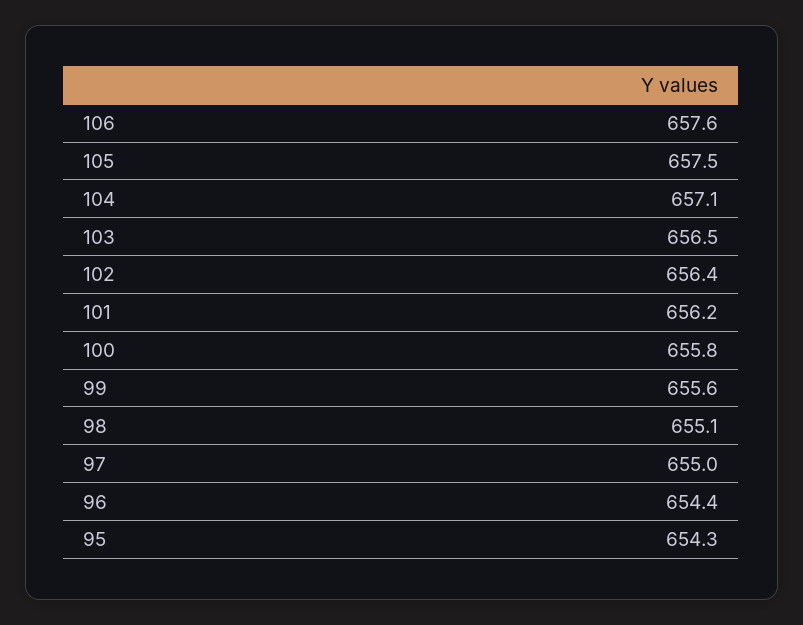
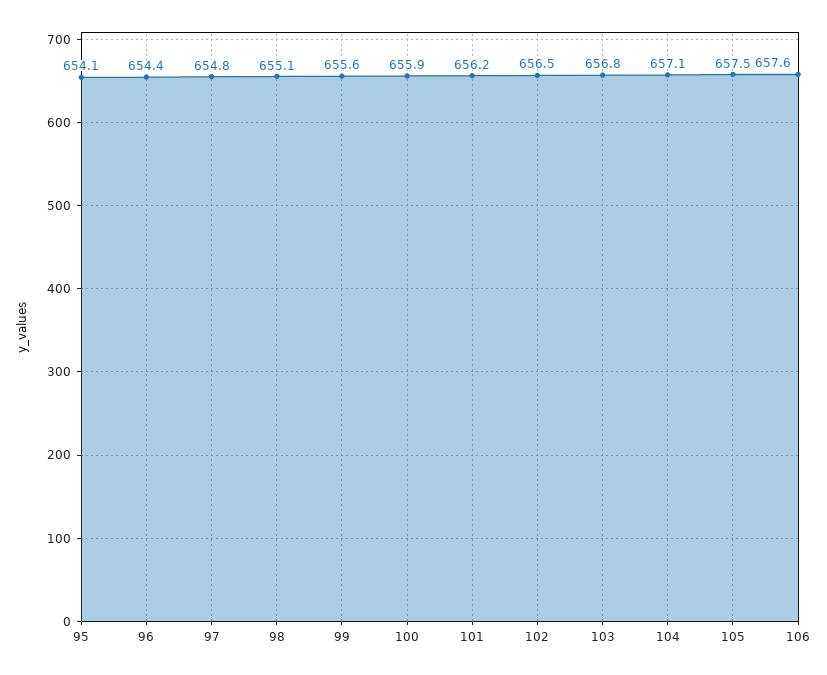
103: 656.5 -> 656.8
102: 656.4 -> 656.5
100: 655.8 -> 655.9
97: 655 -> 654.8
95: 654.3 -> 654.1

